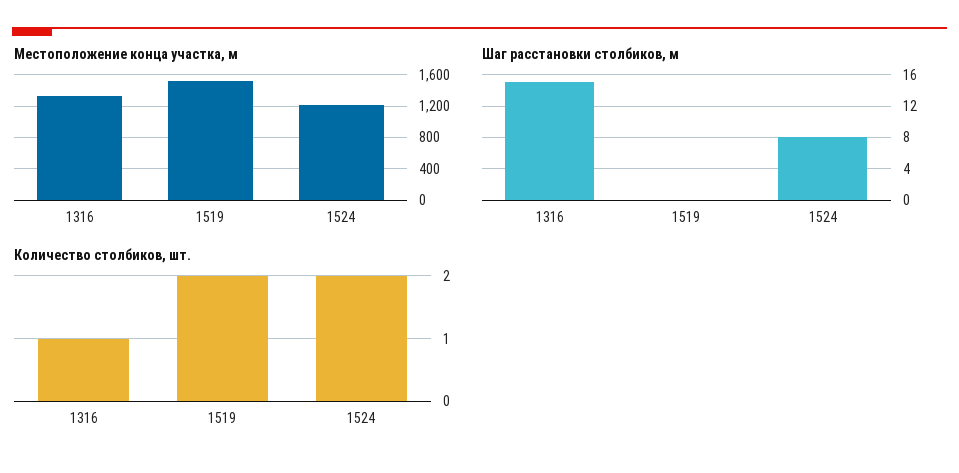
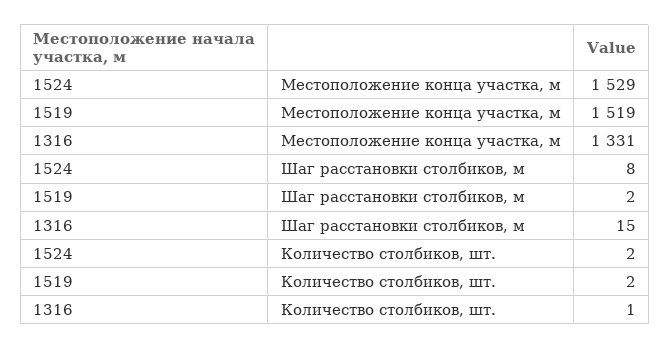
Местоположение конца участка, м, 1524: 1200 -> 1529
Шаг расстановки столбиков, м, 1519: 0 -> 2

